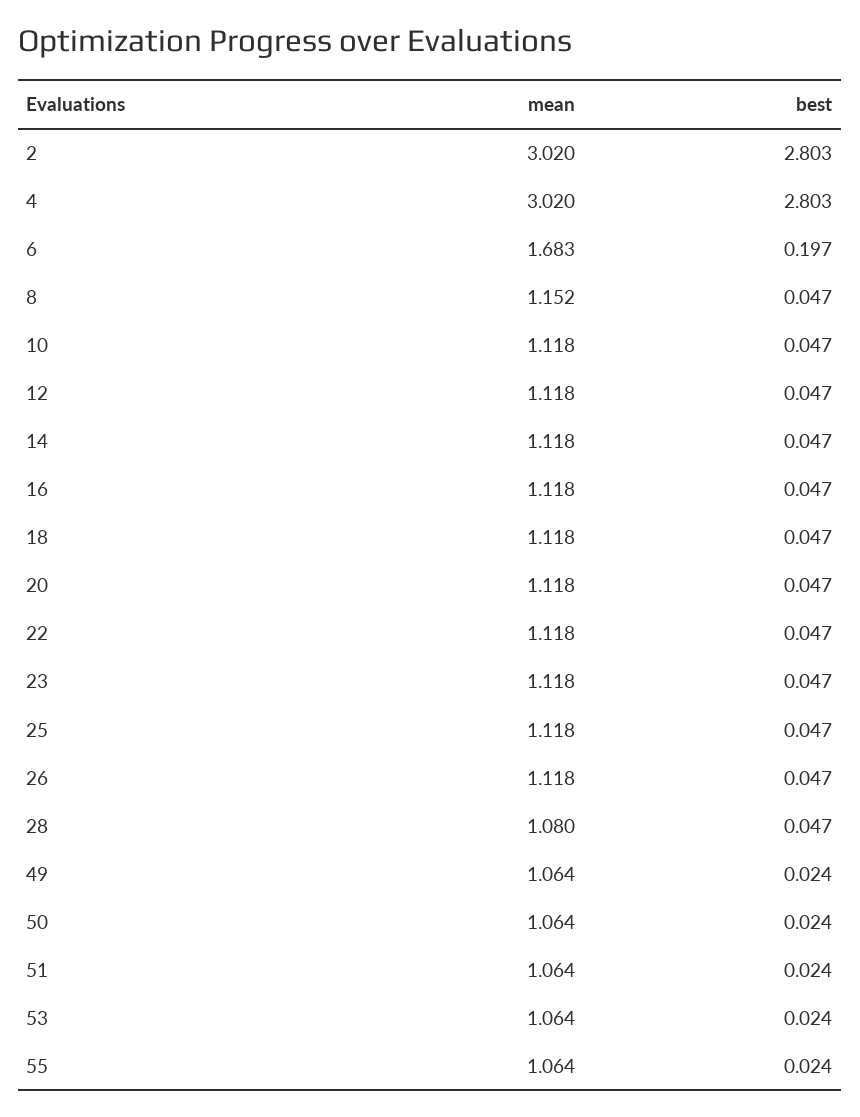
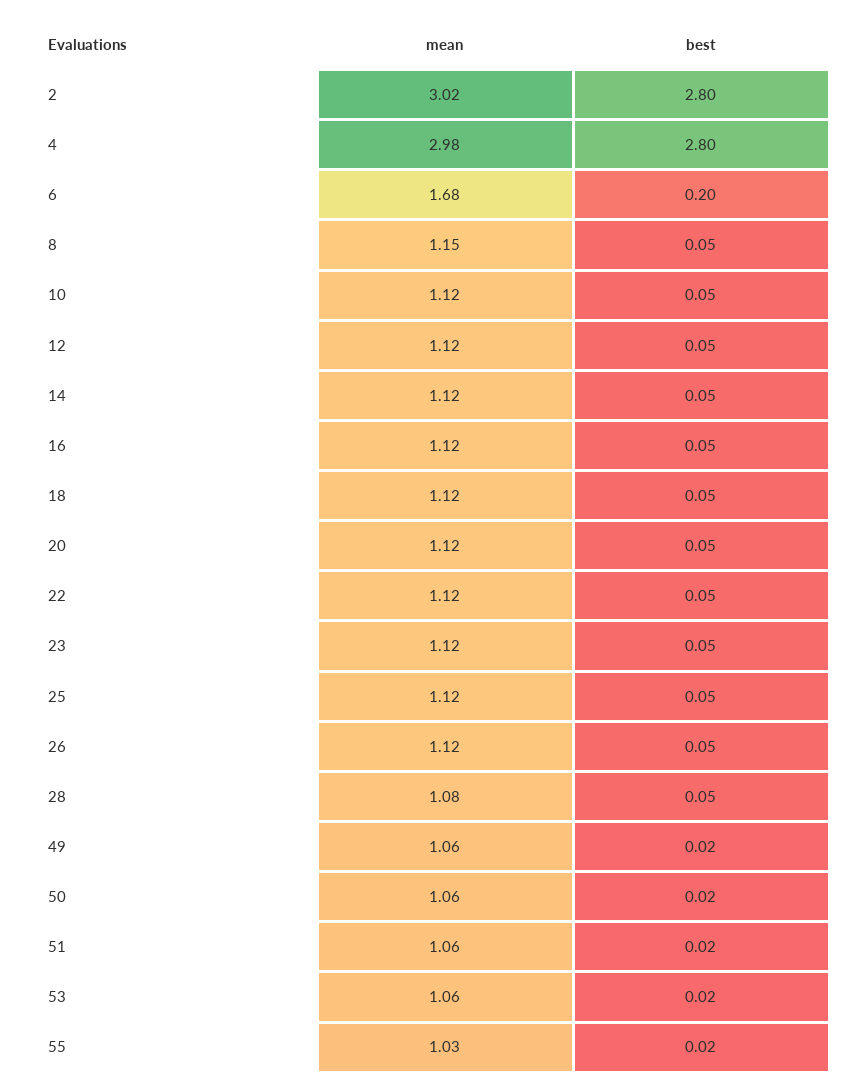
mean, 4: 3.02 -> 2.98
mean, 55: 1.064 -> 1.03

